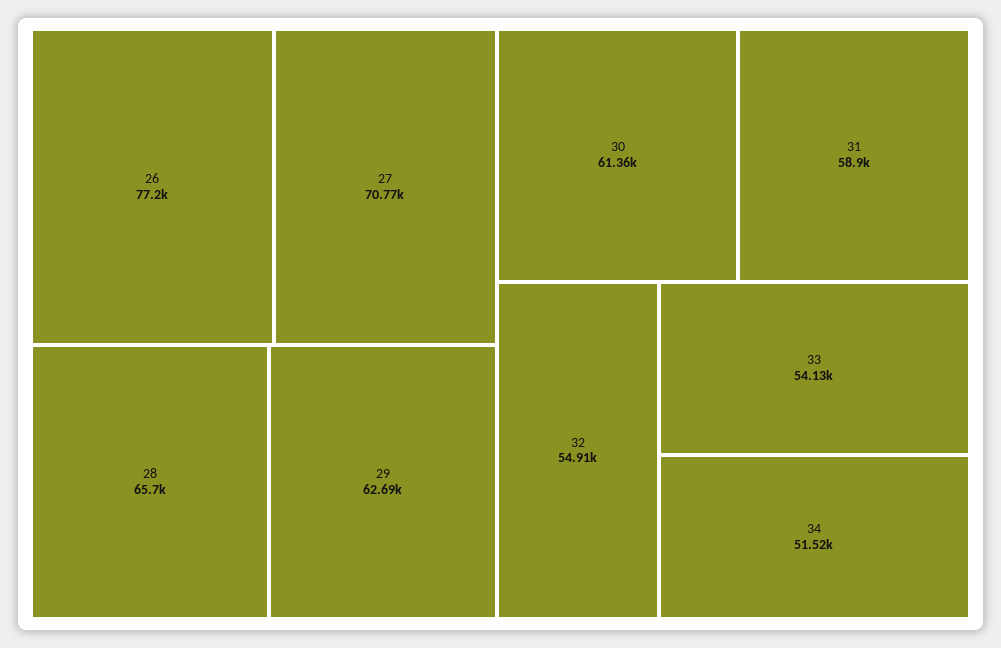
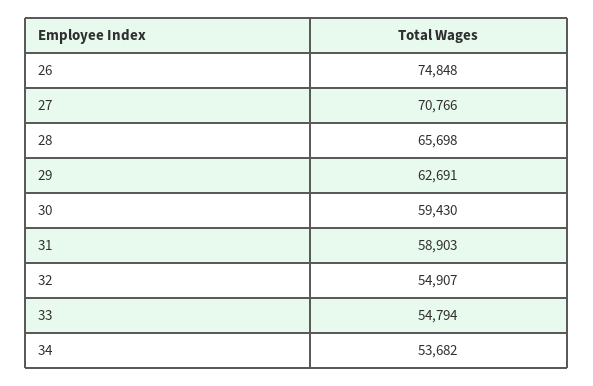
26: 77200 -> 74848
30: 61360 -> 59430
33: 54130 -> 54794
34: 51520 -> 53682

